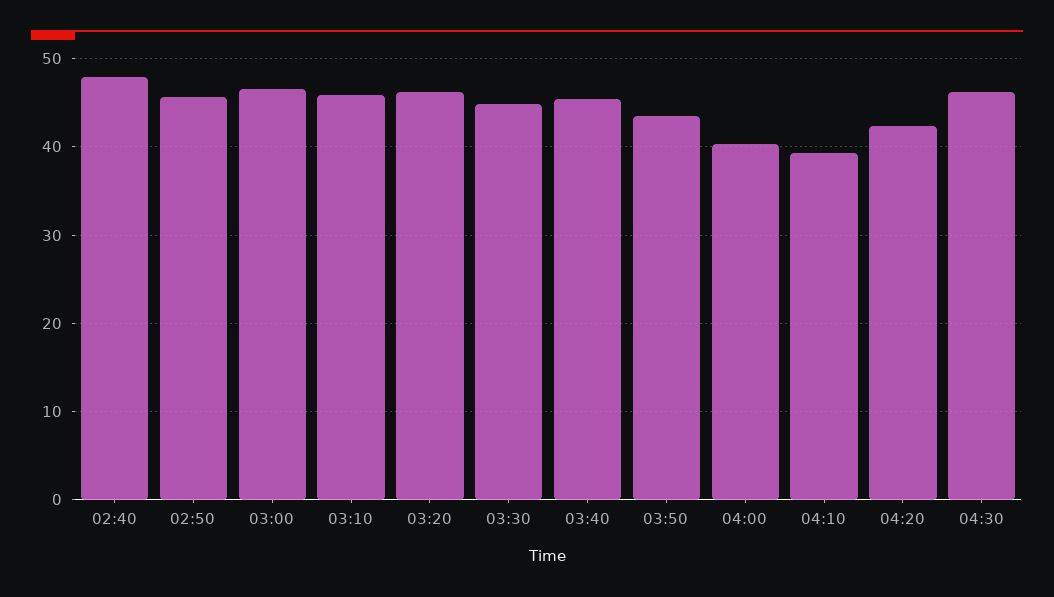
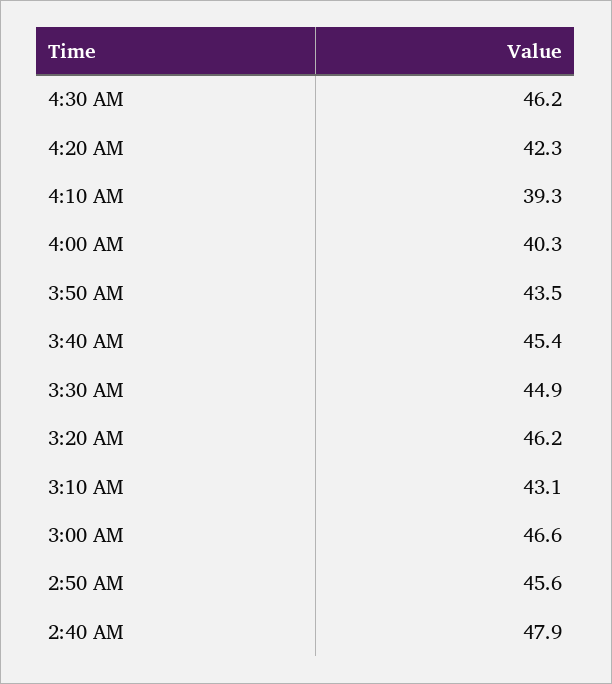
03:10: 46 -> 43.1

